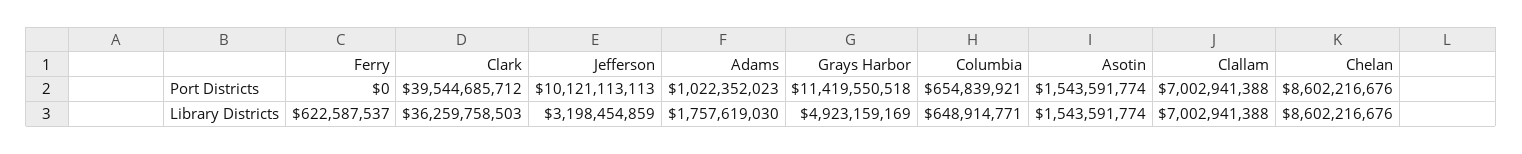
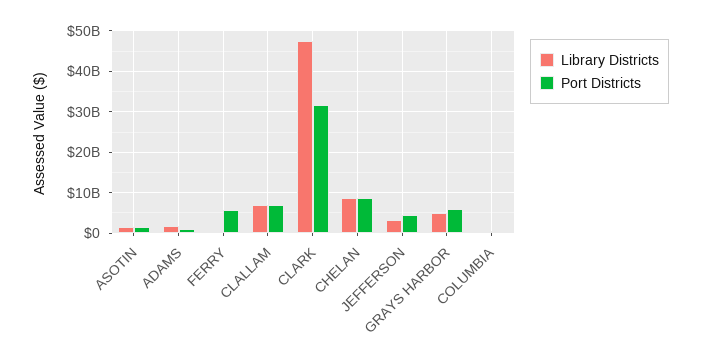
Port Districts, Ferry: 0 -> 6000000000
Port Districts, Clark: 39544685712 -> 32000000000
Port Districts, Jefferson: 10121113113 -> 4000000000
Port Districts, Grays Harbor: 11419550518 -> 6000000000
Library Districts, Clark: 36259758503 -> 48000000000

